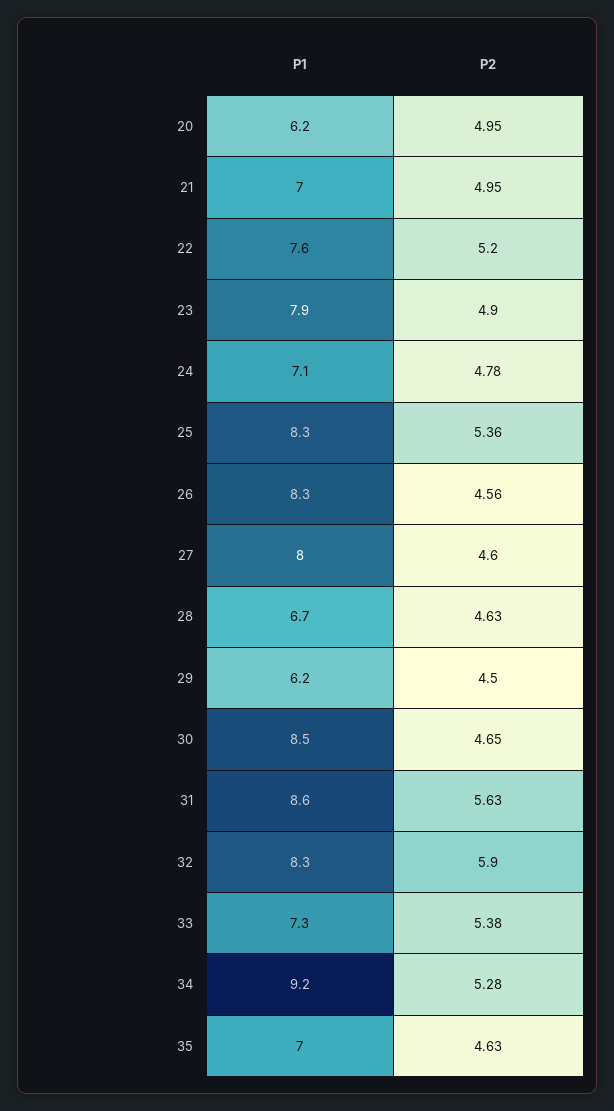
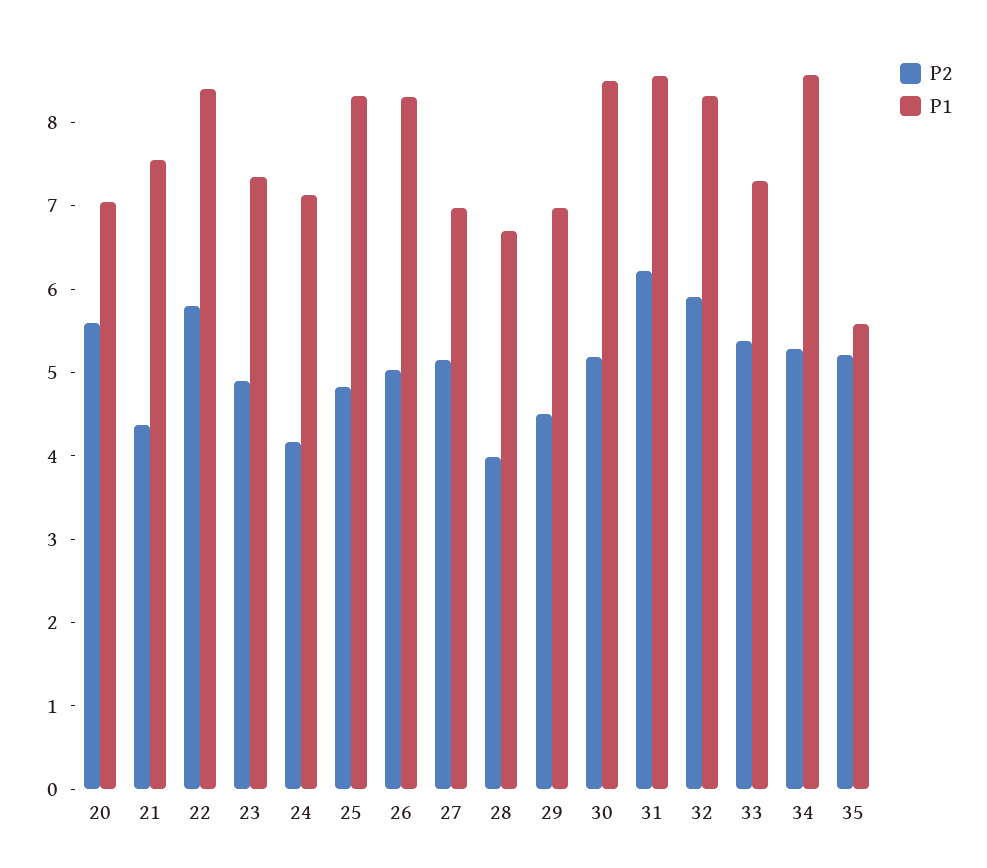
P1, 20: 6.2 -> 7
P2, 20: 4.95 -> 5.6
P1, 21: 7 -> 7.6
P2, 21: 4.95 -> 4.4
P1, 22: 7.6 -> 8.4
P2, 22: 5.2 -> 5.8
P1, 23: 7.9 -> 7.4
P2, 24: 4.78 -> 4.2
P2, 25: 5.36 -> 4.8
P2, 26: 4.56 -> 5
P1, 27: 8 -> 7
P2, 27: 4.6 -> 5.2
P2, 28: 4.63 -> 4
P1, 29: 6.2 -> 7
P2, 30: 4.65 -> 5.2
P2, 31: 5.63 -> 6.2
P1, 34: 9.2 -> 8.6
P1, 35: 7 -> 5.6
P2, 35: 4.63 -> 5.2

